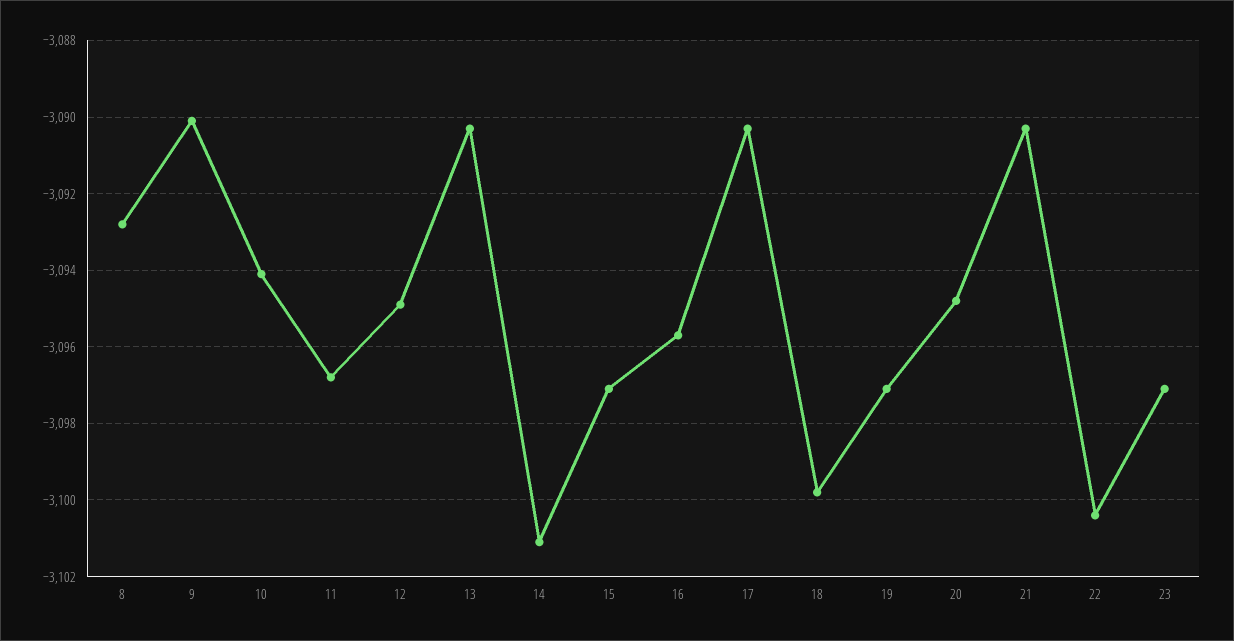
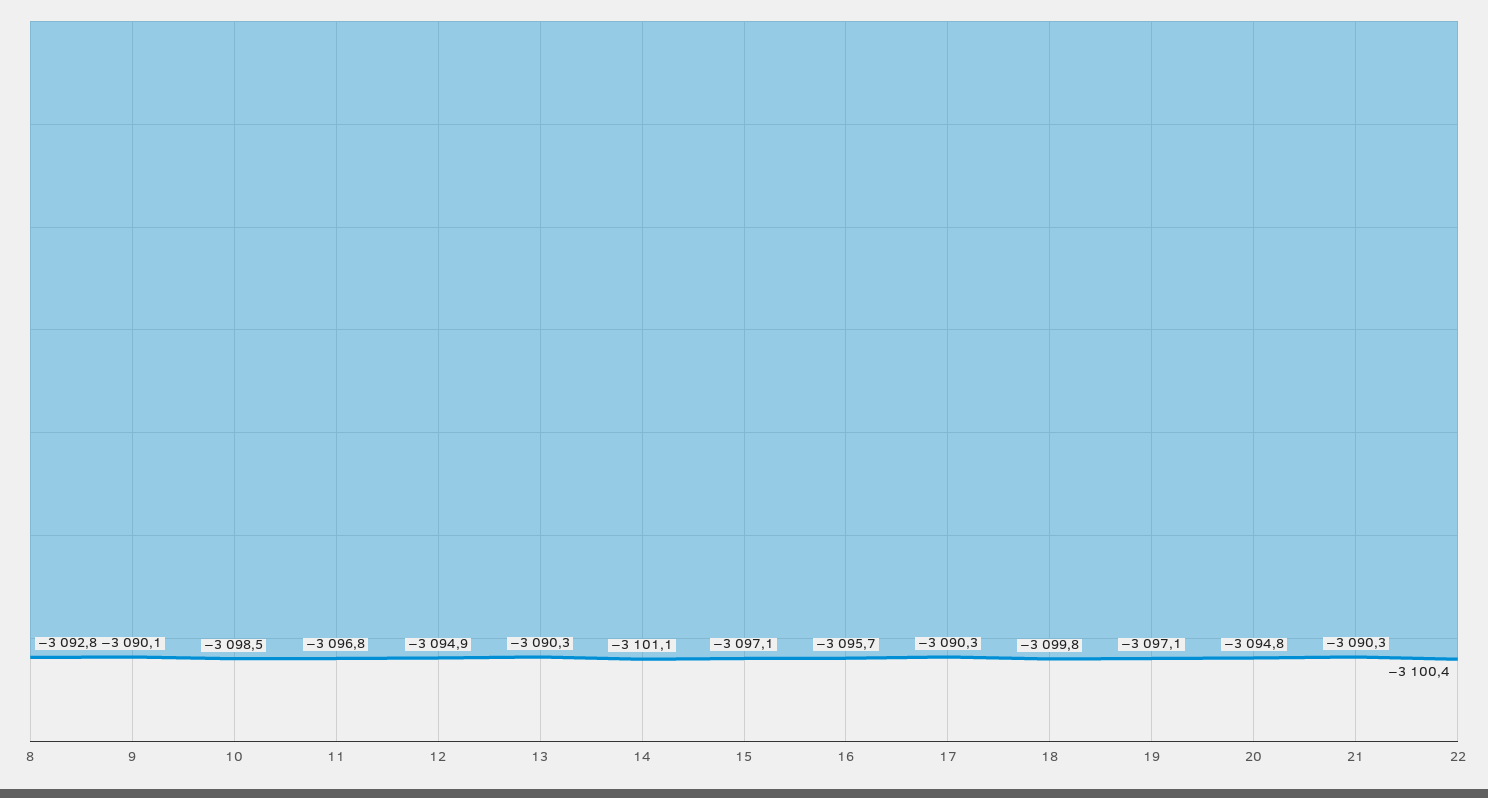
10: -3094 -> -3098.5
23: -3097 -> none

